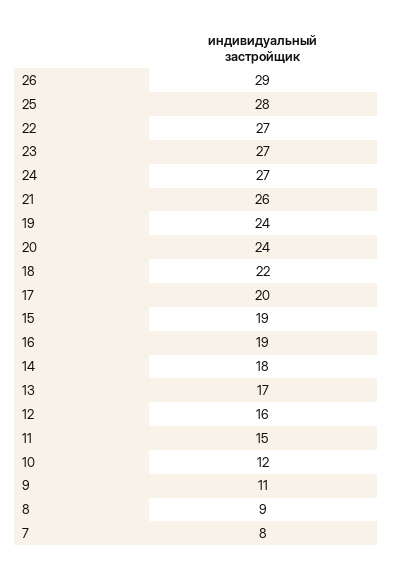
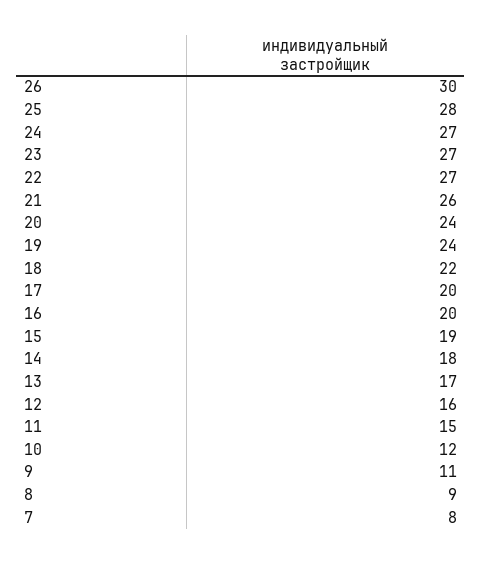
26: 29 -> 30
16: 19 -> 20

